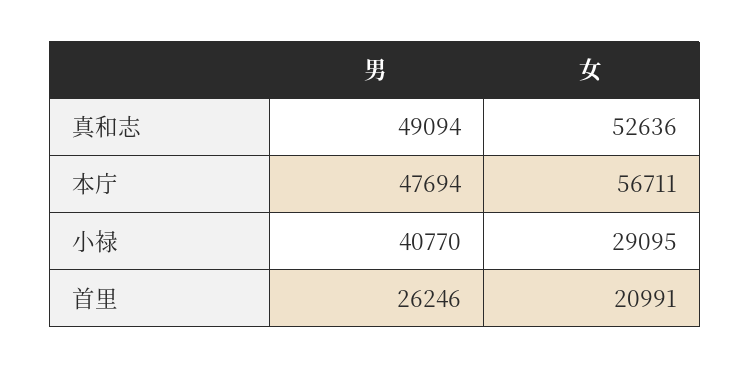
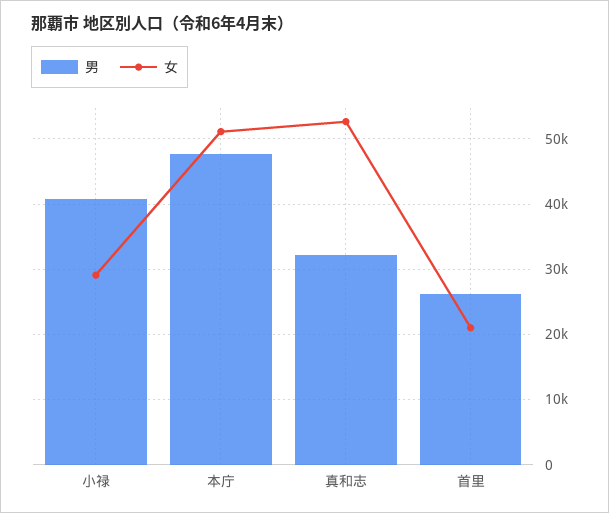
男, 真和志: 49094 -> 32000
女, 本庁: 56711 -> 51000

